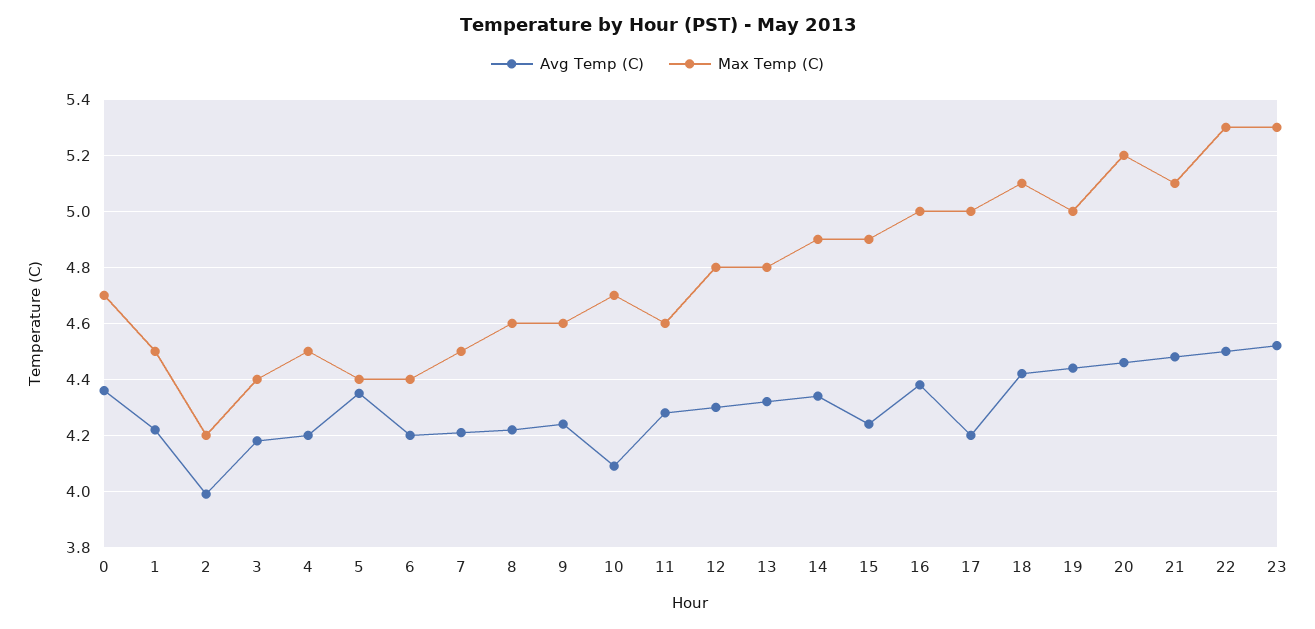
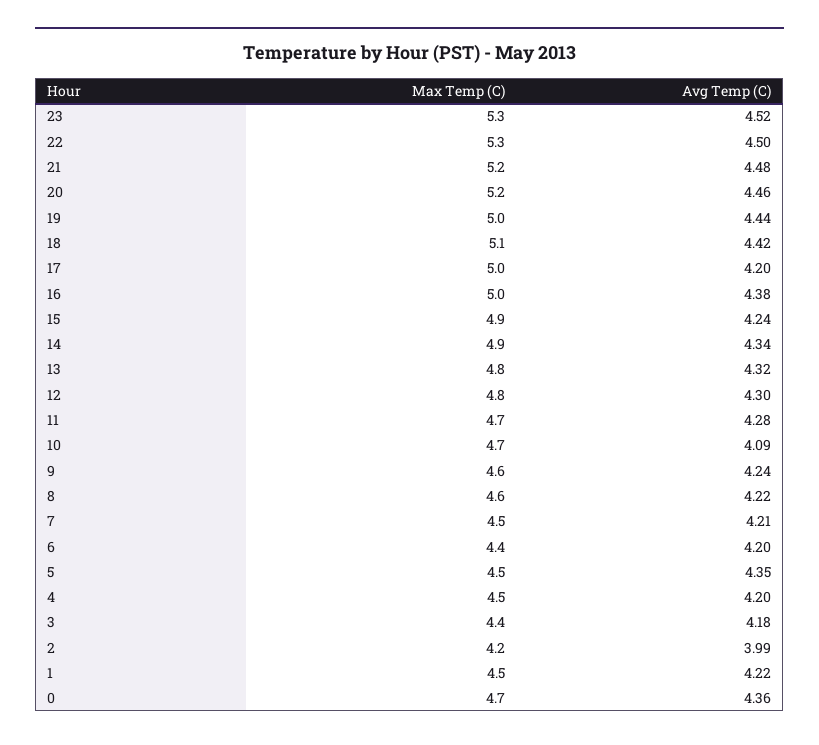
Max Temp (C), 5: 4.4 -> 4.5
Max Temp (C), 11: 4.6 -> 4.7
Max Temp (C), 21: 5.1 -> 5.2

